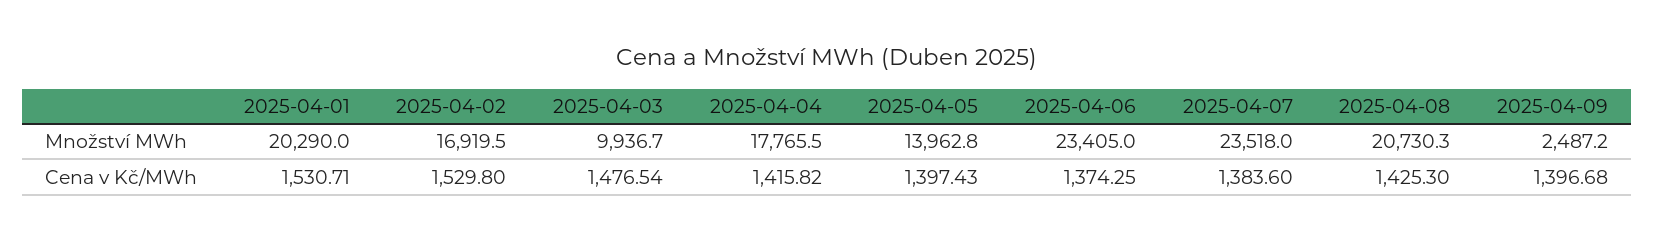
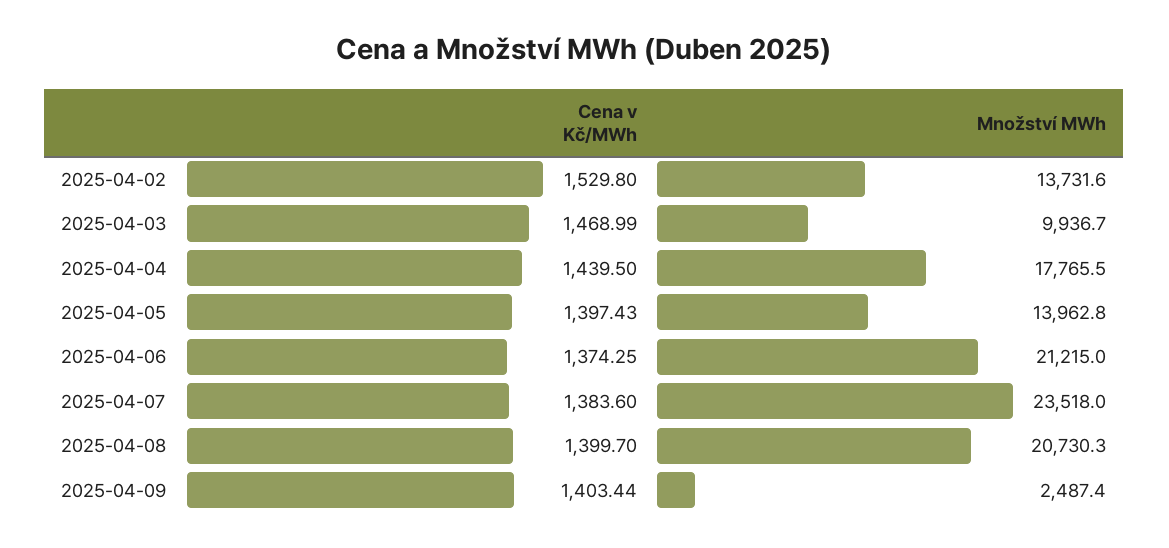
2025-04-01, Množství MWh: 20290 -> none
2025-04-02, Množství MWh: 16919.5 -> 13731.6
2025-04-06, Množství MWh: 23405 -> 21215
2025-04-09, Množství MWh: 2487.2 -> 2487.4
2025-04-01, Cena v Kč/MWh: 1530.71 -> none
2025-04-03, Cena v Kč/MWh: 1476.54 -> 1468.99
2025-04-04, Cena v Kč/MWh: 1415.82 -> 1439.5
2025-04-08, Cena v Kč/MWh: 1425.3 -> 1399.7
2025-04-09, Cena v Kč/MWh: 1396.68 -> 1403.44

